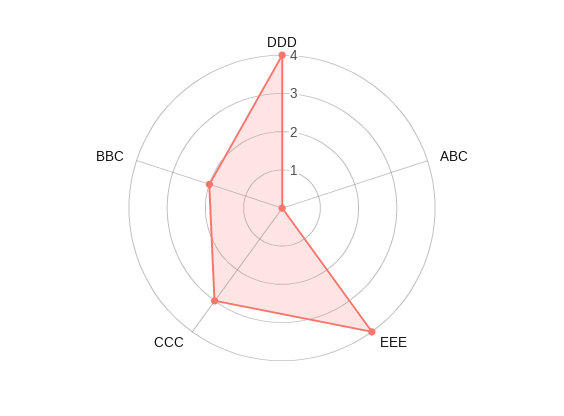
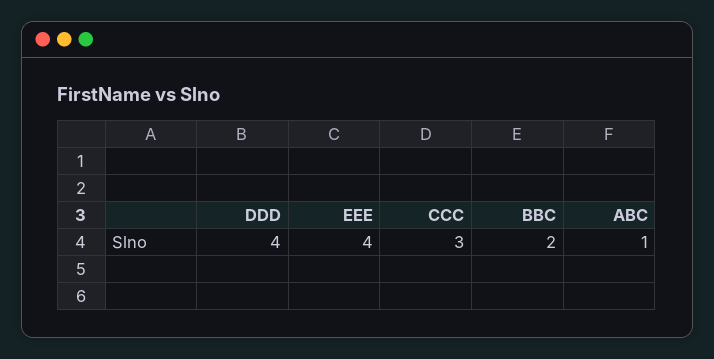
ABC: 0 -> 1

